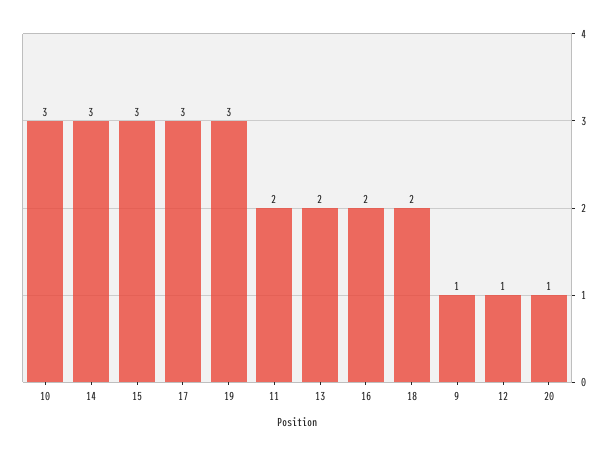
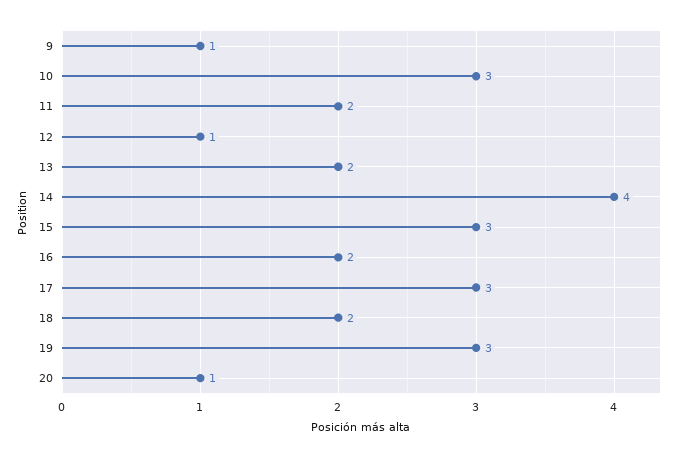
14: 3 -> 4

